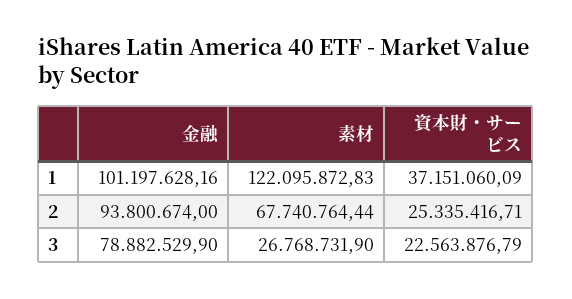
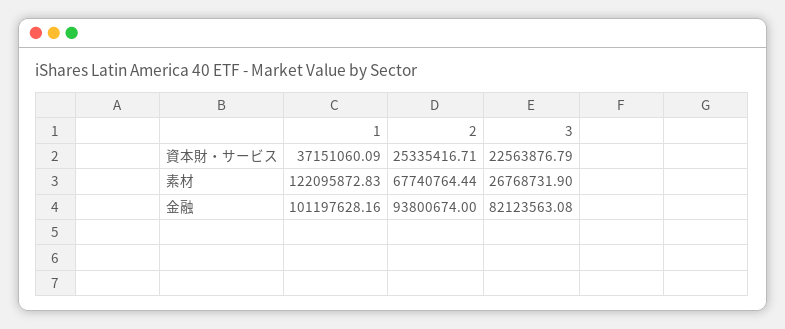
金融, 3: 78882529.9 -> 82123563.08

